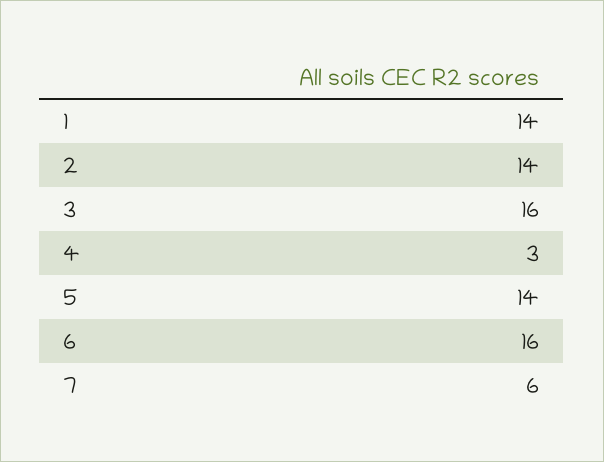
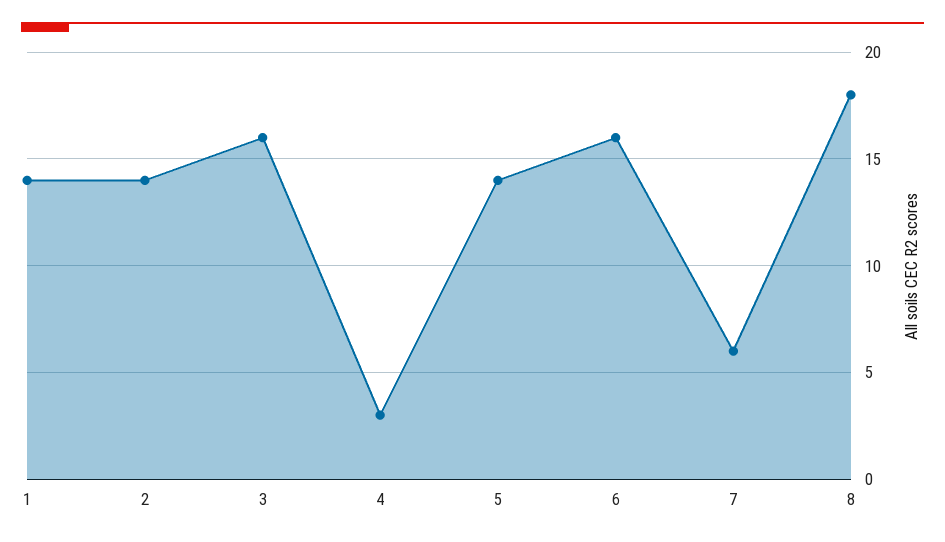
8: none -> 18

